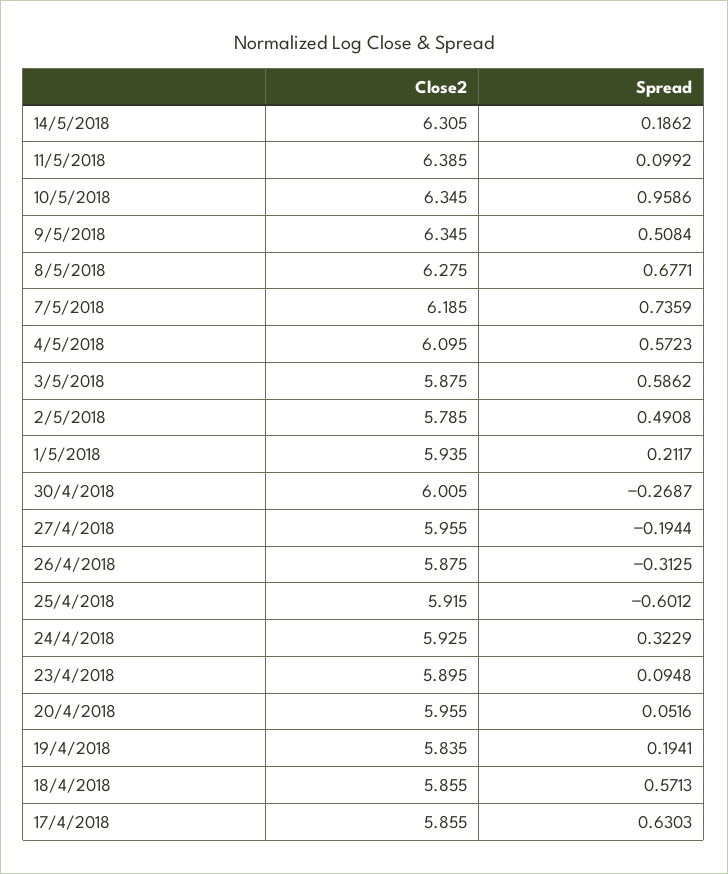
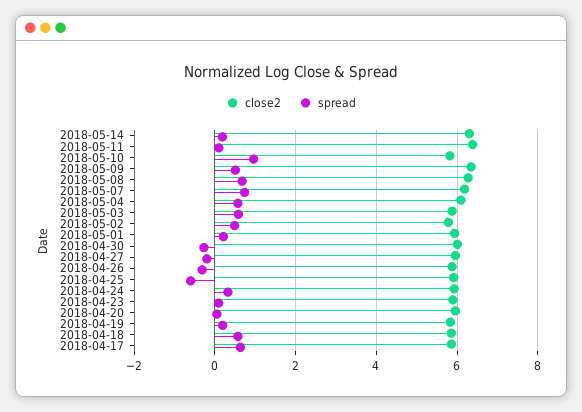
Close2, 10/5/2018: 6.345 -> 5.8

